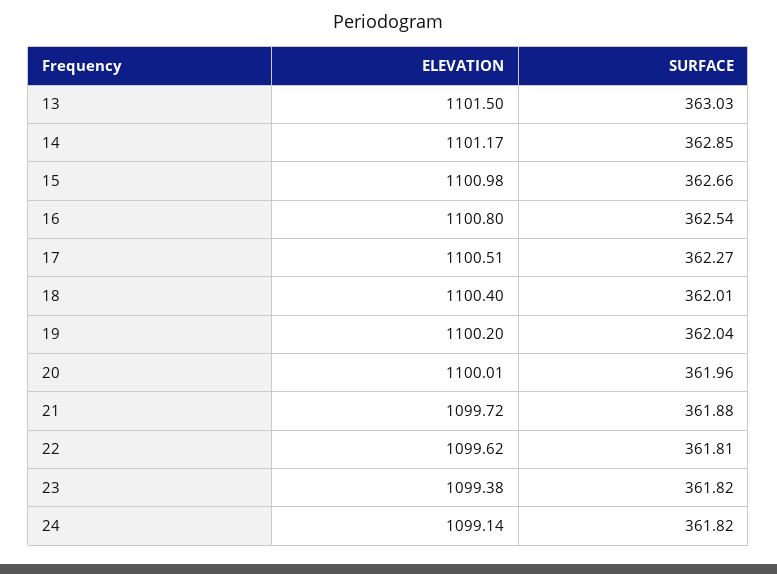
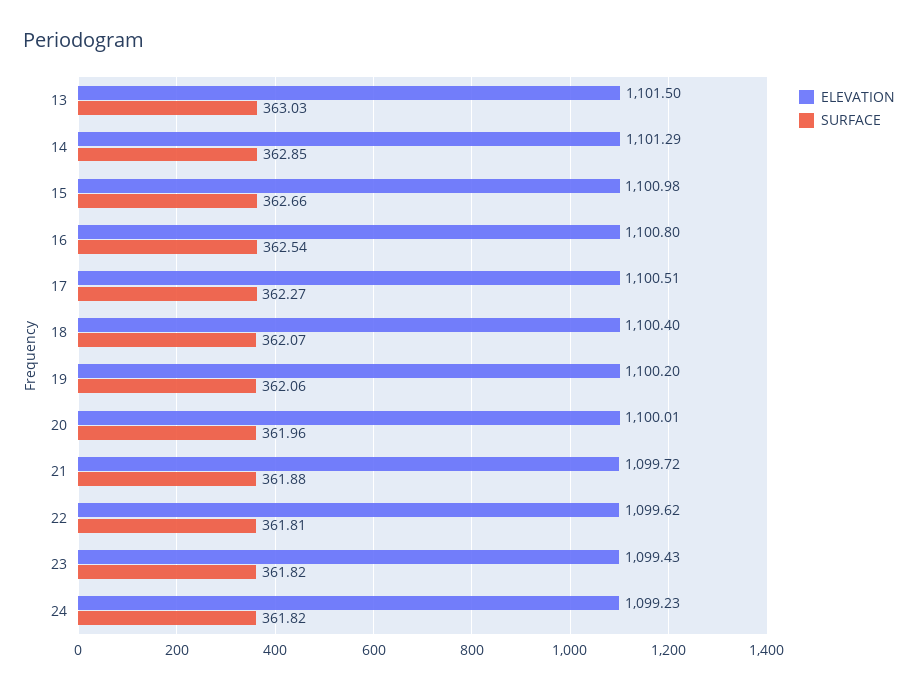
ELEVATION, 14: 1101.17 -> 1101.29
SURFACE, 18: 362.01 -> 362.07
SURFACE, 19: 362.04 -> 362.06
ELEVATION, 23: 1099.38 -> 1099.43
ELEVATION, 24: 1099.14 -> 1099.23

